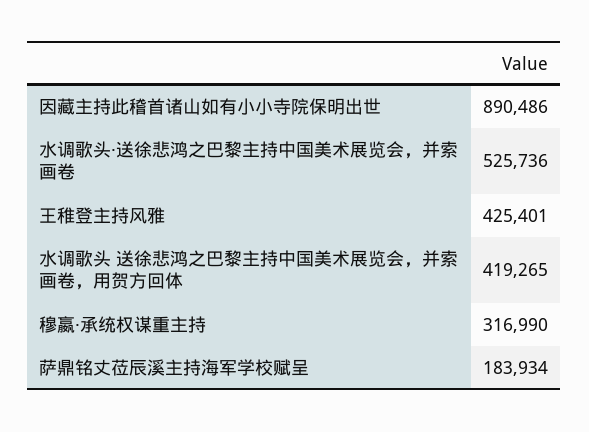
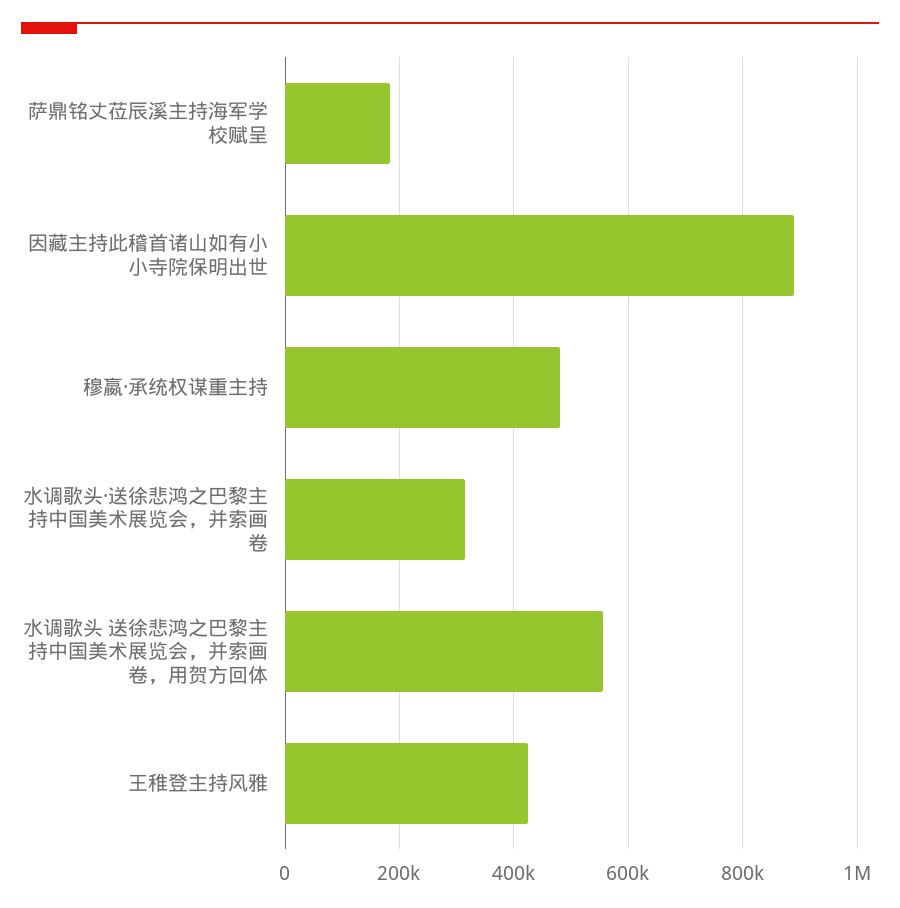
水调歌头·送徐悲鸿之巴黎主持中国美术展览会，并索画卷: 525736 -> 320000
水调歌头 送徐悲鸿之巴黎主持中国美术展览会，并索画卷，用贺方回体: 419265 -> 560000
穆嬴·承统权谋重主持: 316990 -> 480000

